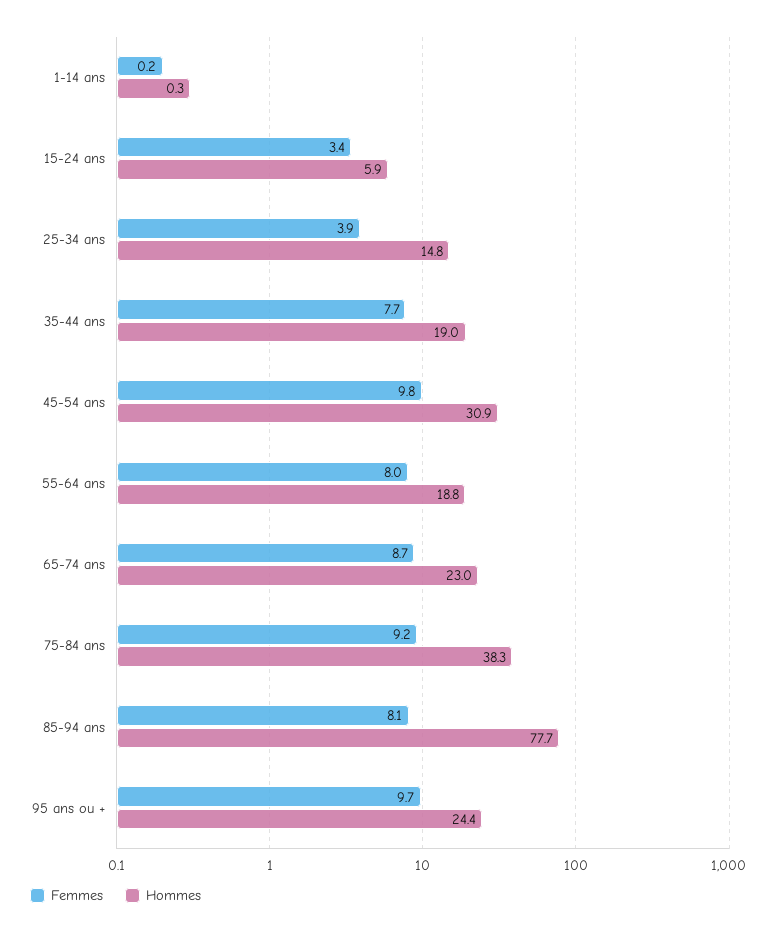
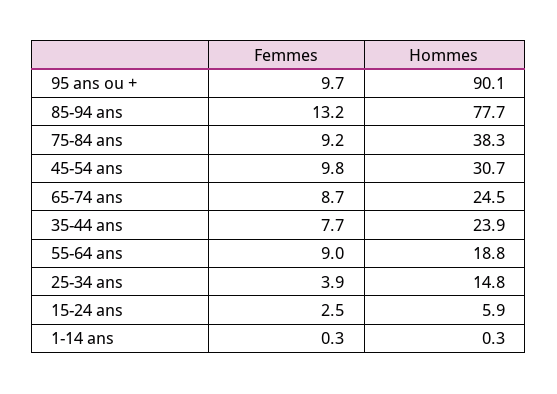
Femmes, 1-14 ans: 0.2 -> 0.3
Femmes, 15-24 ans: 3.4 -> 2.5
Hommes, 35-44 ans: 19 -> 23.9
Hommes, 45-54 ans: 30.9 -> 30.7
Femmes, 55-64 ans: 8 -> 9
Hommes, 65-74 ans: 23 -> 24.5
Femmes, 85-94 ans: 8.1 -> 13.2
Hommes, 95 ans ou +: 24.4 -> 90.1

